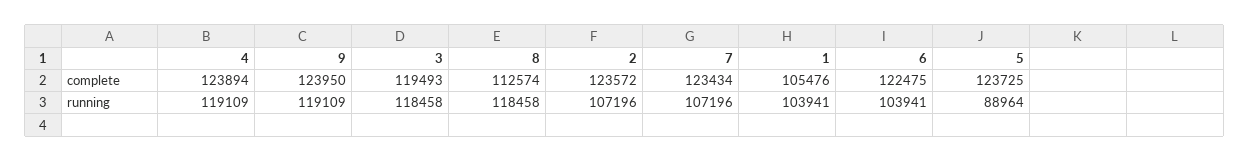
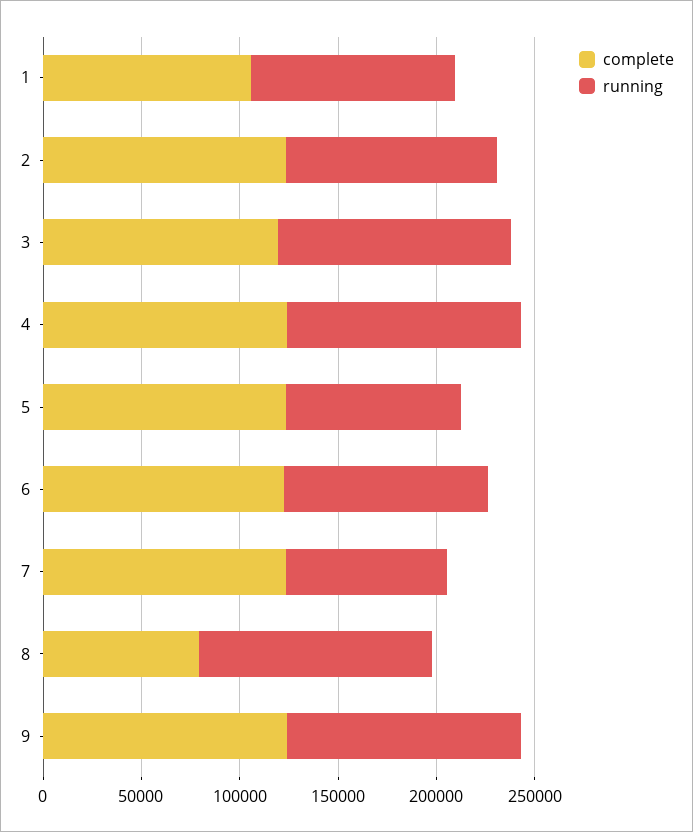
complete, 8: 112574 -> 80000
running, 7: 107196 -> 80000

